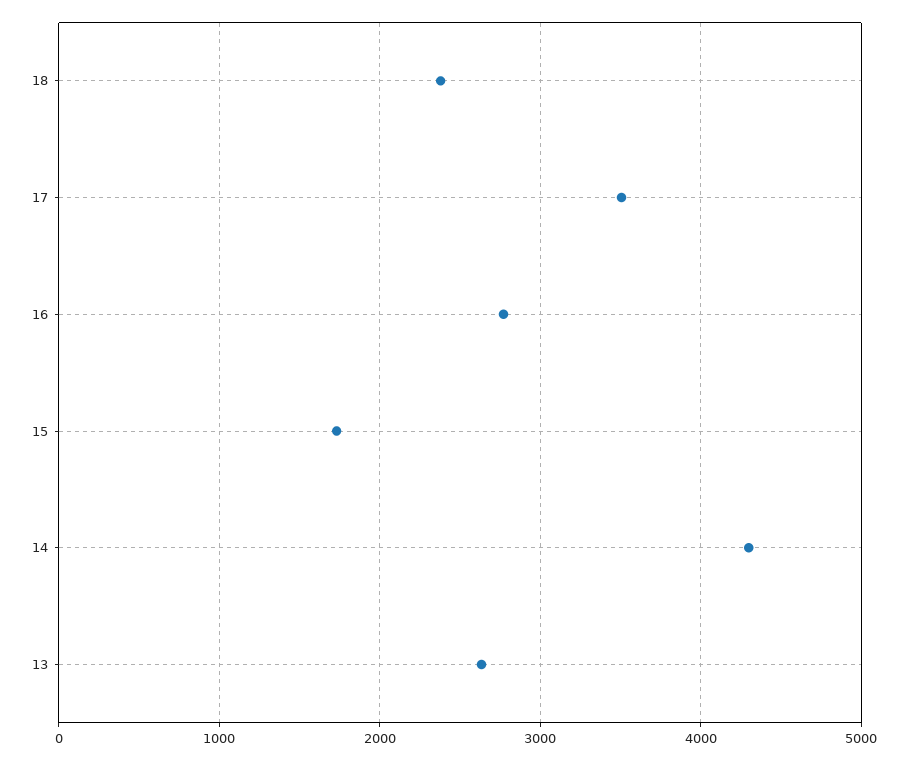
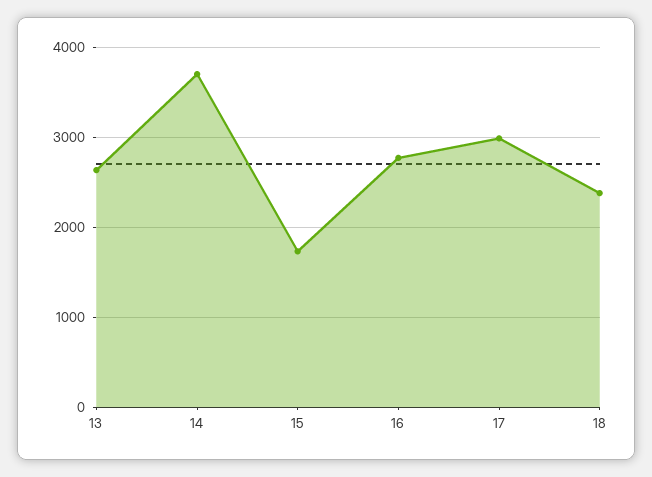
17: 3500 -> 3000
14: 4300 -> 3700

